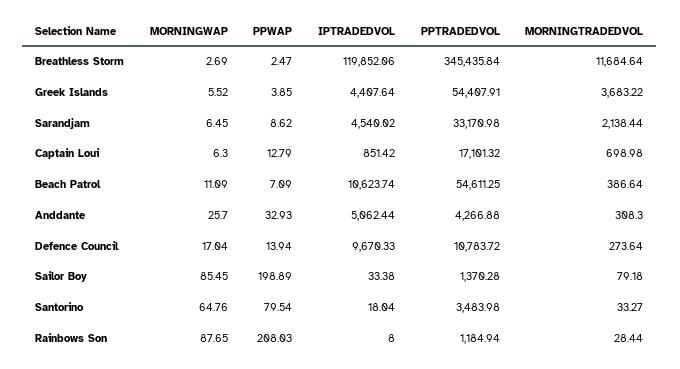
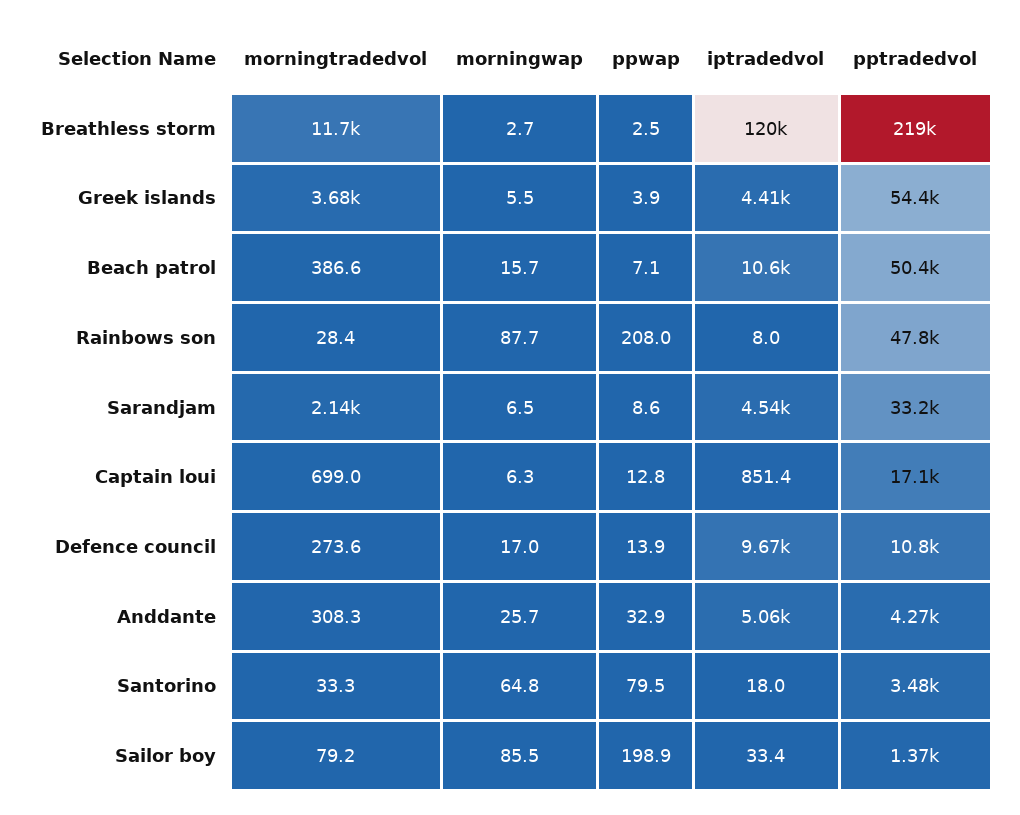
PPTRADEDVOL, Breathless Storm: 345435.84 -> 219000
MORNINGWAP, Beach Patrol: 11.09 -> 15.7
PPTRADEDVOL, Beach Patrol: 54611.25 -> 50400
PPTRADEDVOL, Rainbows Son: 1184.94 -> 47800

